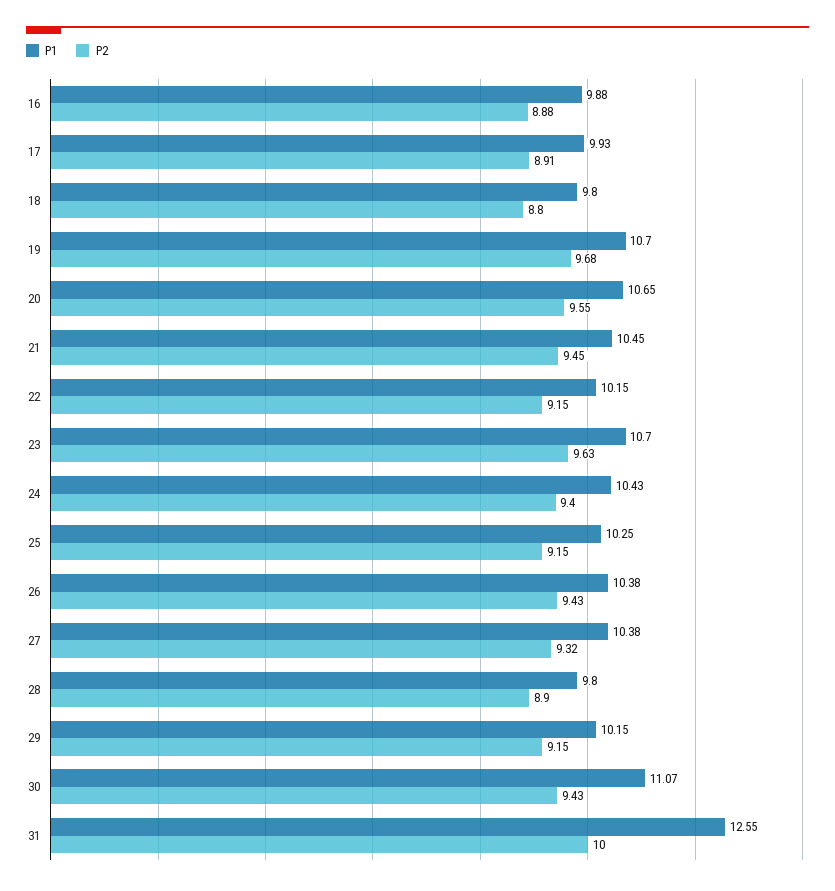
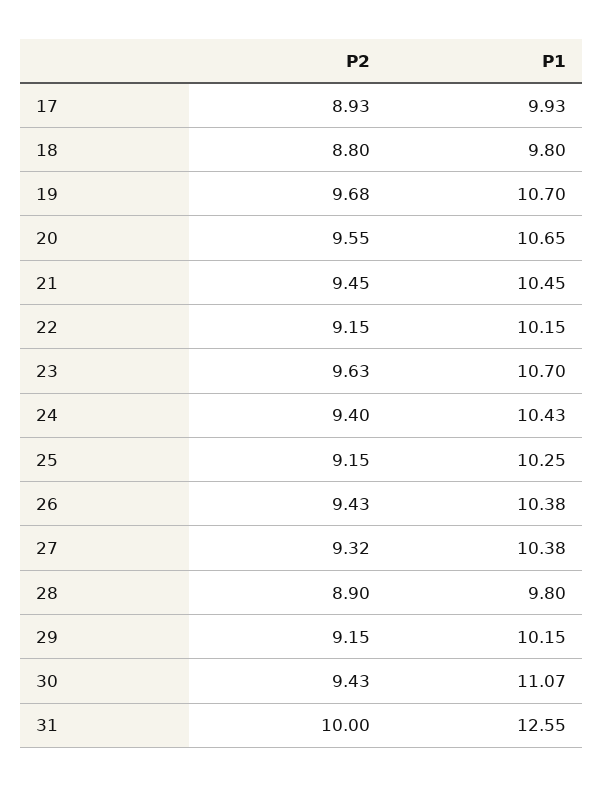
P1, 16: 9.88 -> none
P2, 16: 8.88 -> none
P2, 17: 8.91 -> 8.93

